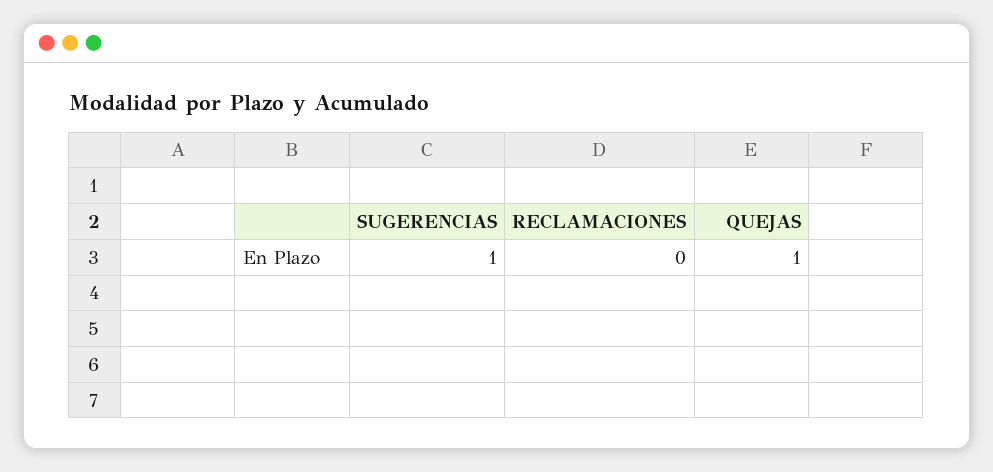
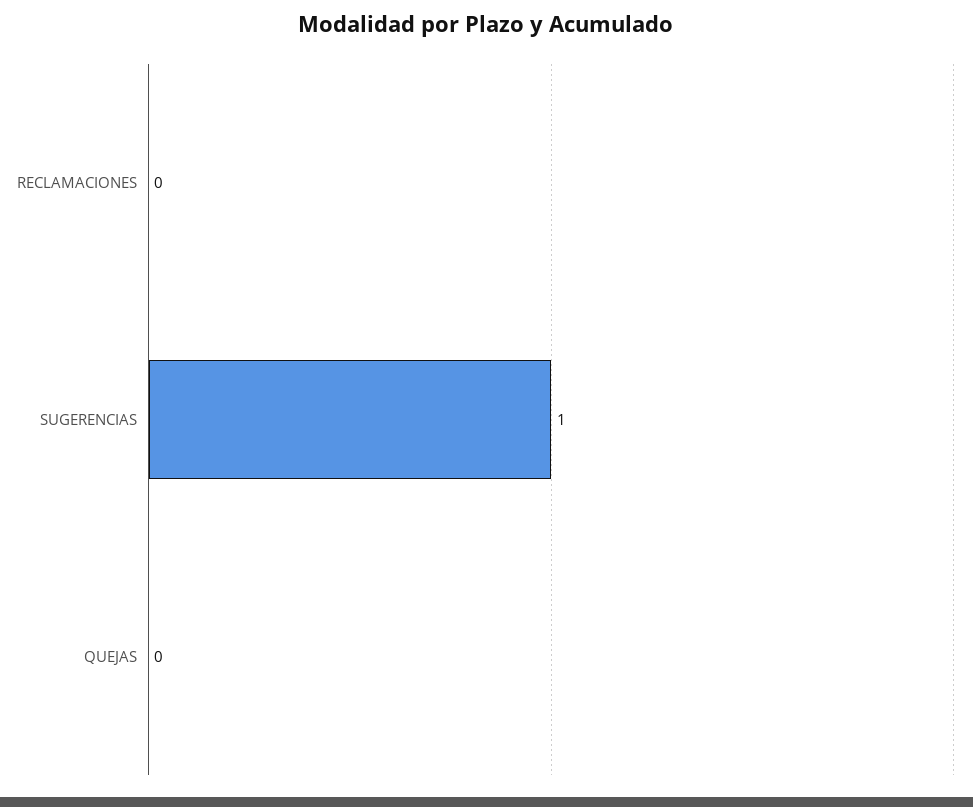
QUEJAS: 1 -> 0

